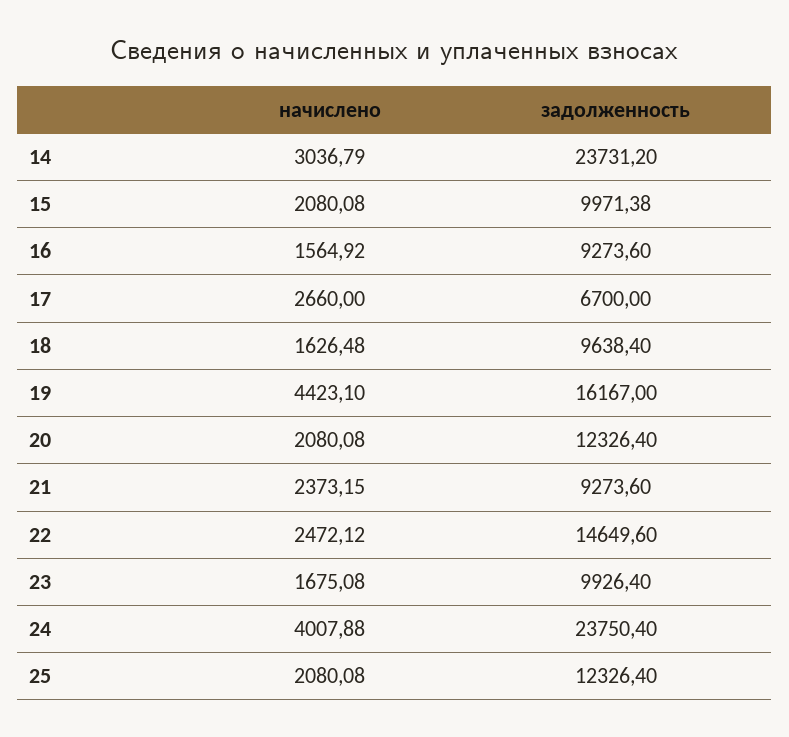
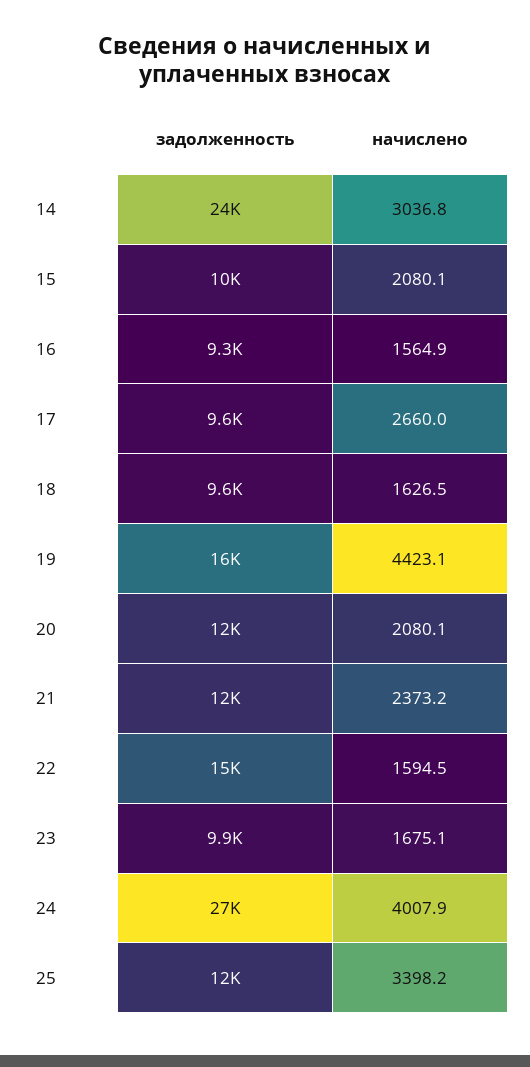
задолженность, 17: 6700 -> 9600
задолженность, 21: 9273.6 -> 12000
начислено, 22: 2472.12 -> 1594.5
задолженность, 24: 23750.4 -> 27000
начислено, 25: 2080.08 -> 3398.2

